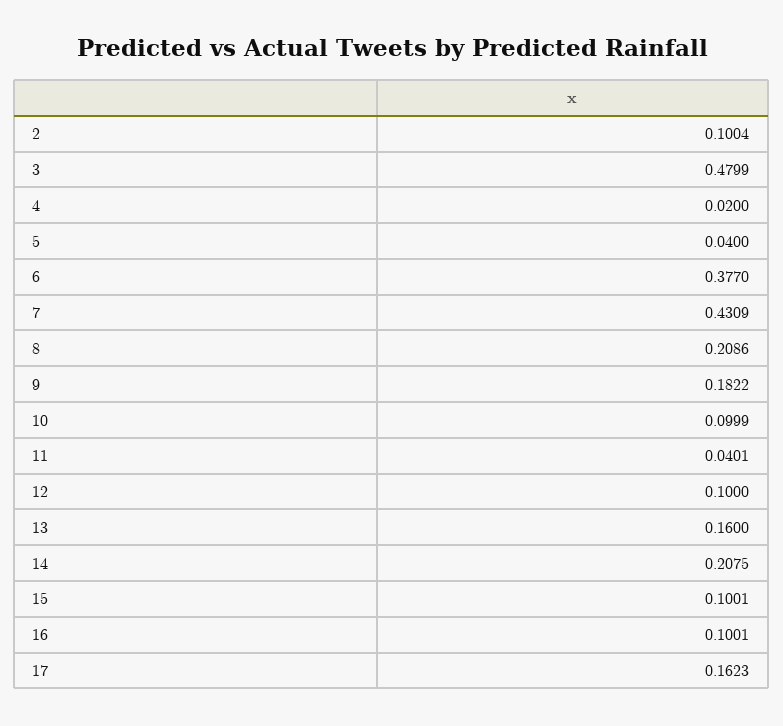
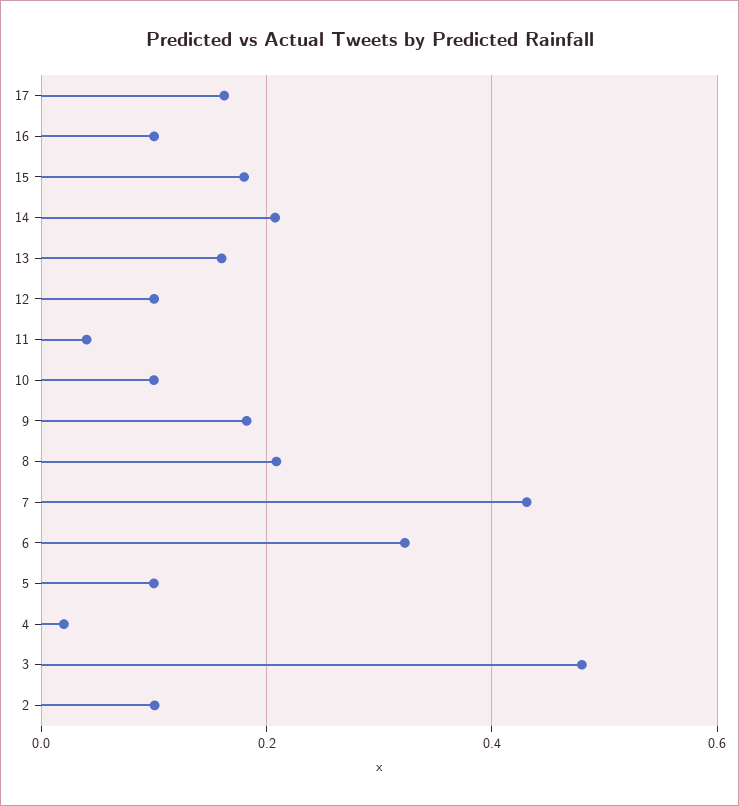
5: 0.04 -> 0.1
6: 0.377 -> 0.32
15: 0.1001 -> 0.18

